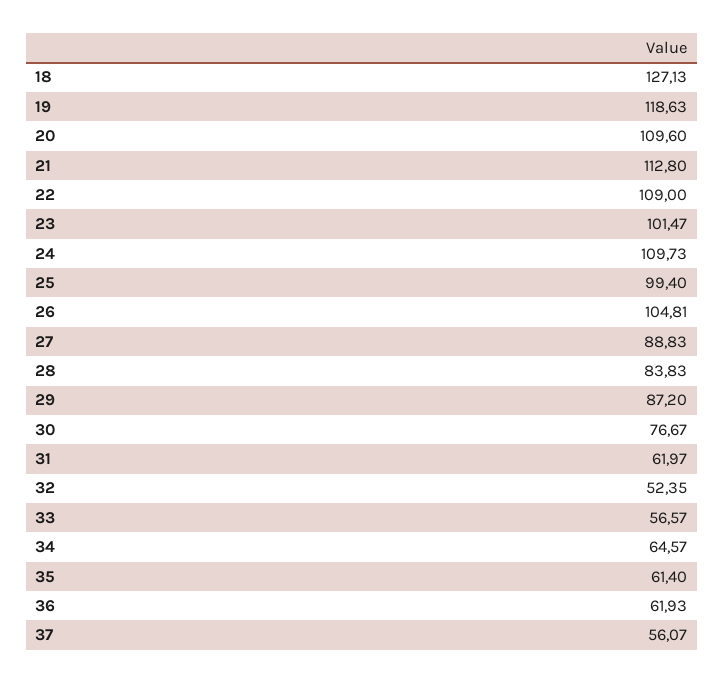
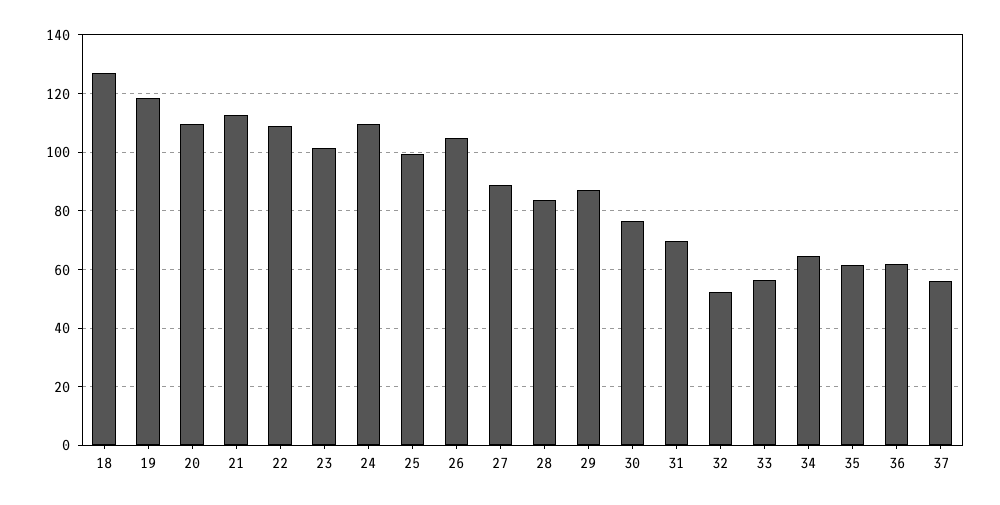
31: 61.97 -> 70

